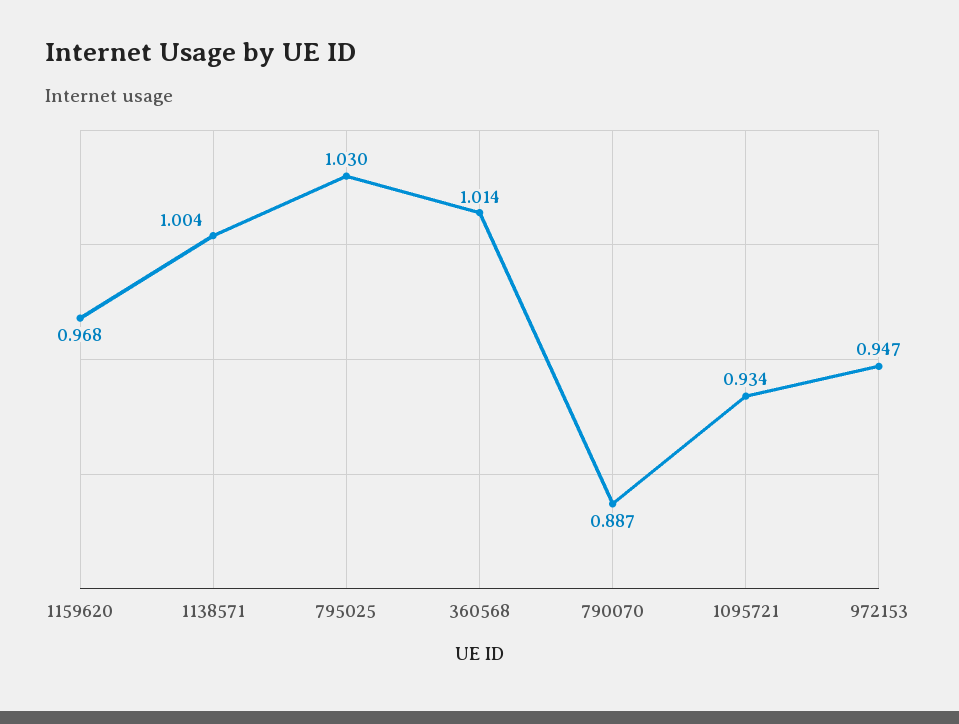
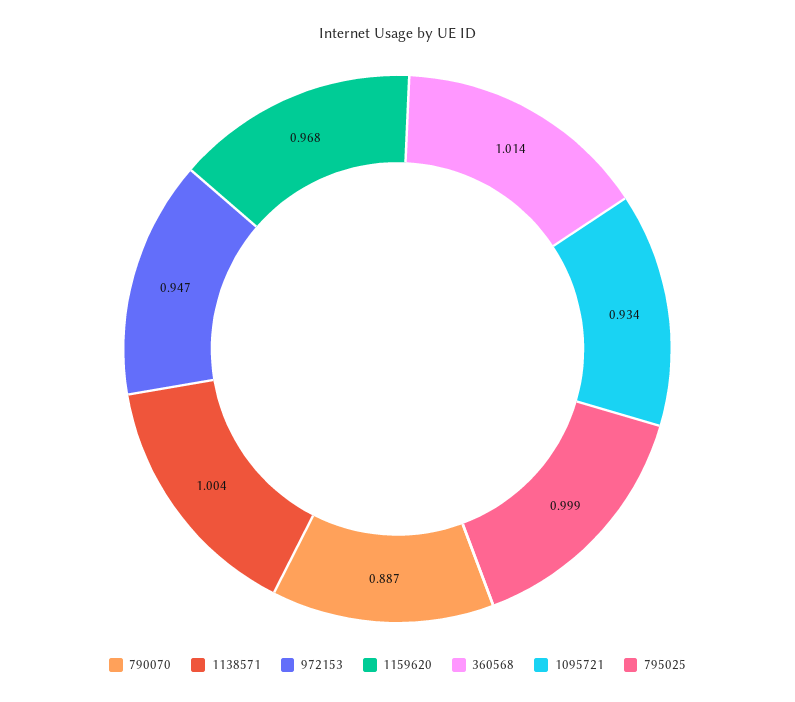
795025: 1.03 -> 0.999

